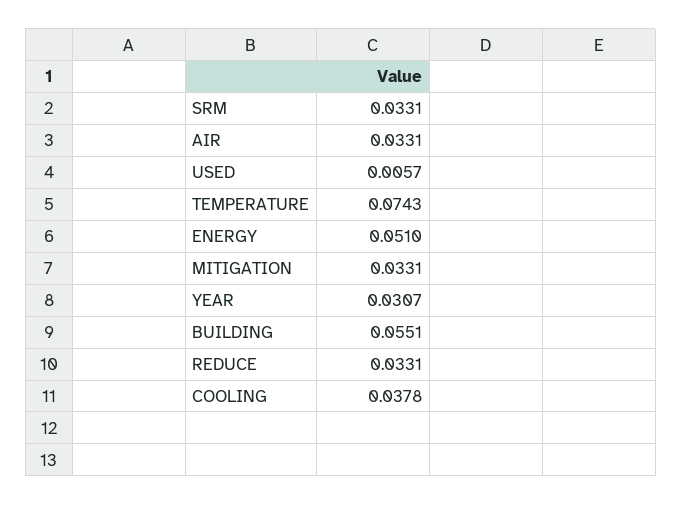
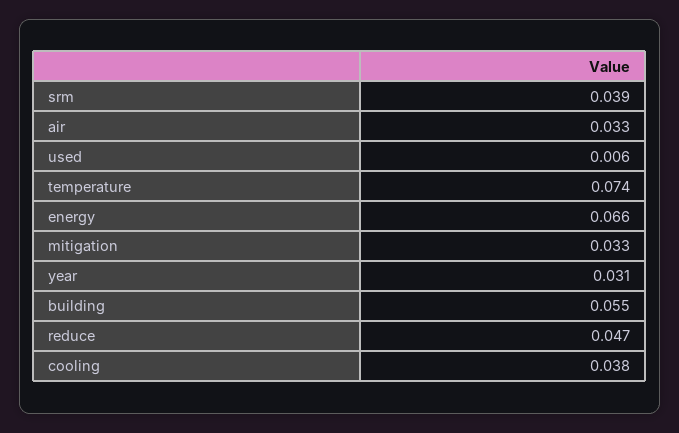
SRM: 0.0331 -> 0.039
ENERGY: 0.051 -> 0.066
REDUCE: 0.0331 -> 0.047

